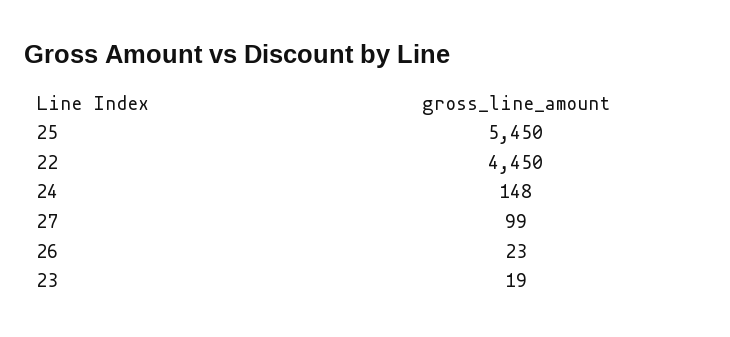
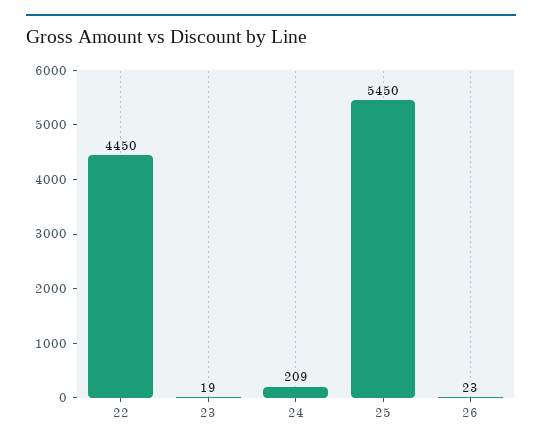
24: 148 -> 209
27: 99 -> none

